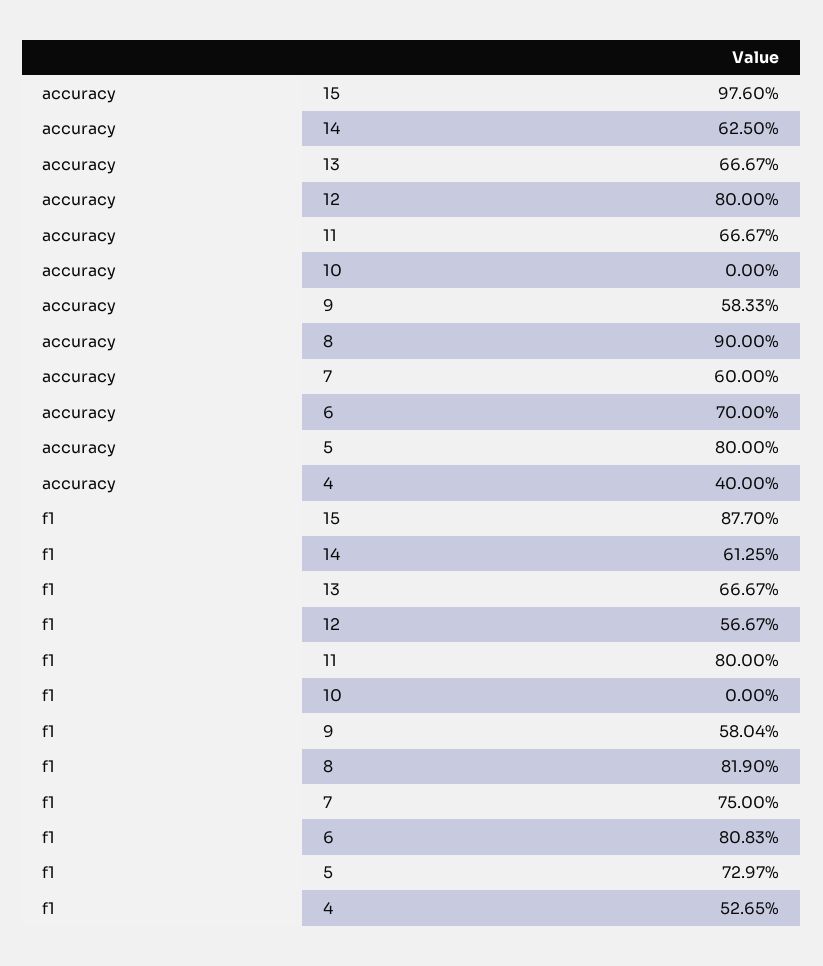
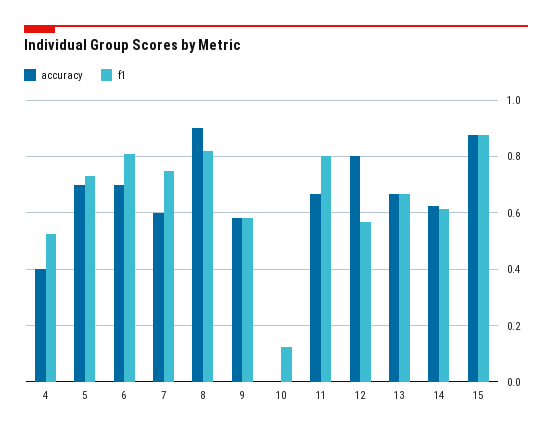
accuracy, 15: 0.976 -> 0.875
accuracy, 5: 0.8 -> 0.7
f1, 10: 0 -> 0.125

